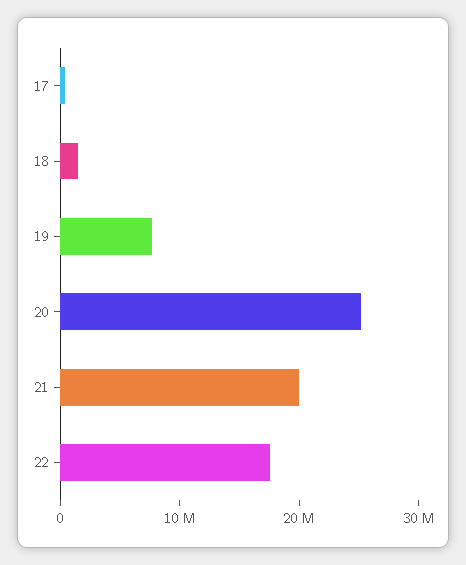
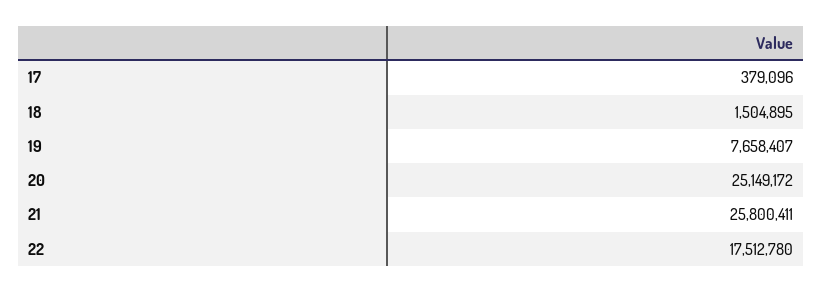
21: 20000000 -> 25800411

